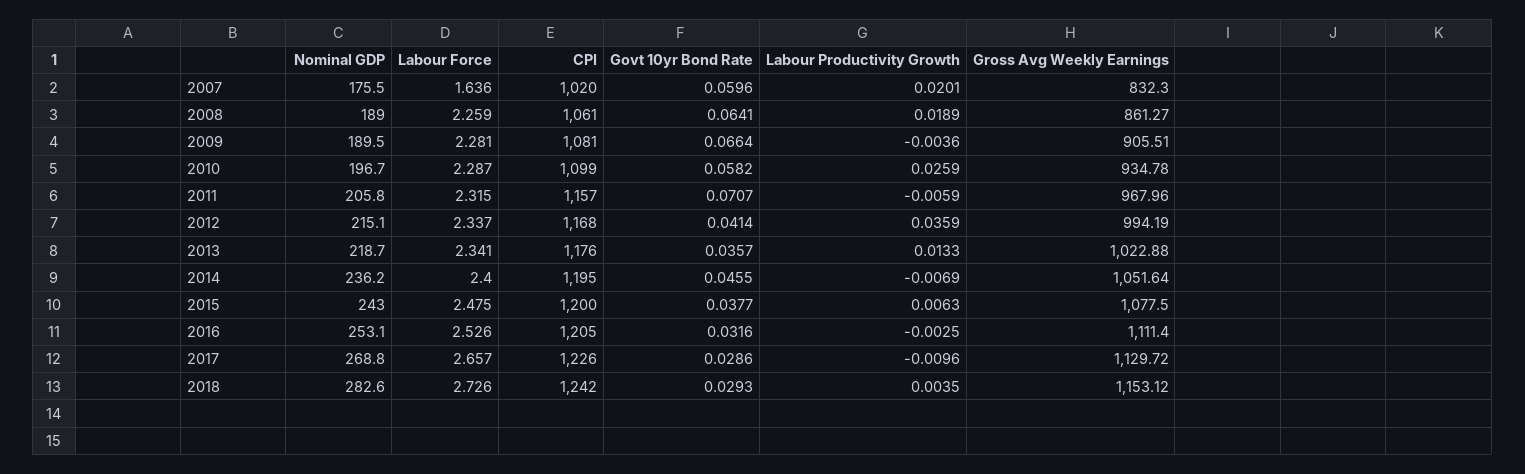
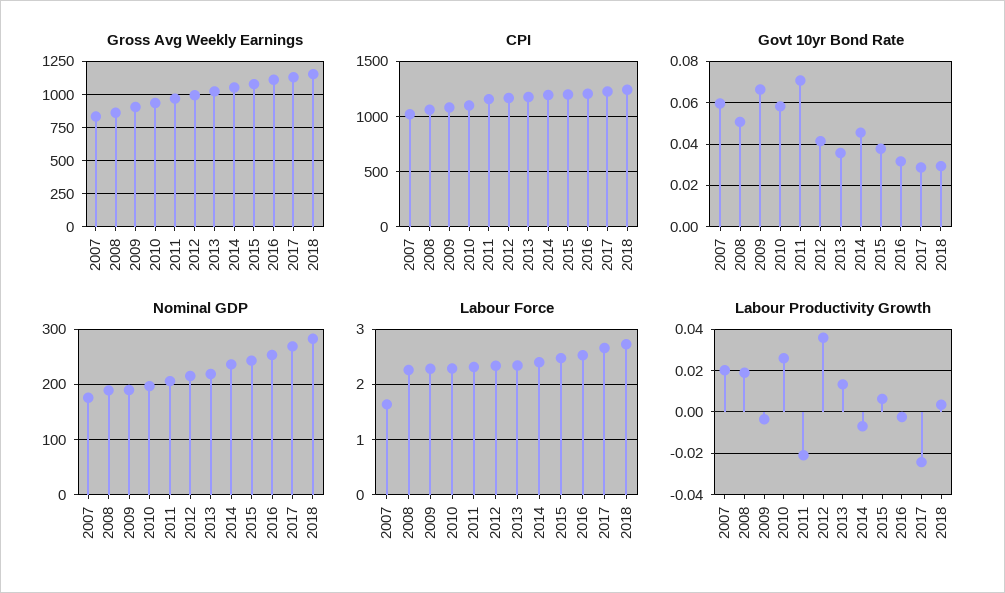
Govt 10yr Bond Rate, 2008: 0.0641 -> 0.05
Labour Productivity Growth, 2011: -0.0059 -> -0.02
Labour Productivity Growth, 2017: -0.0096 -> -0.025

